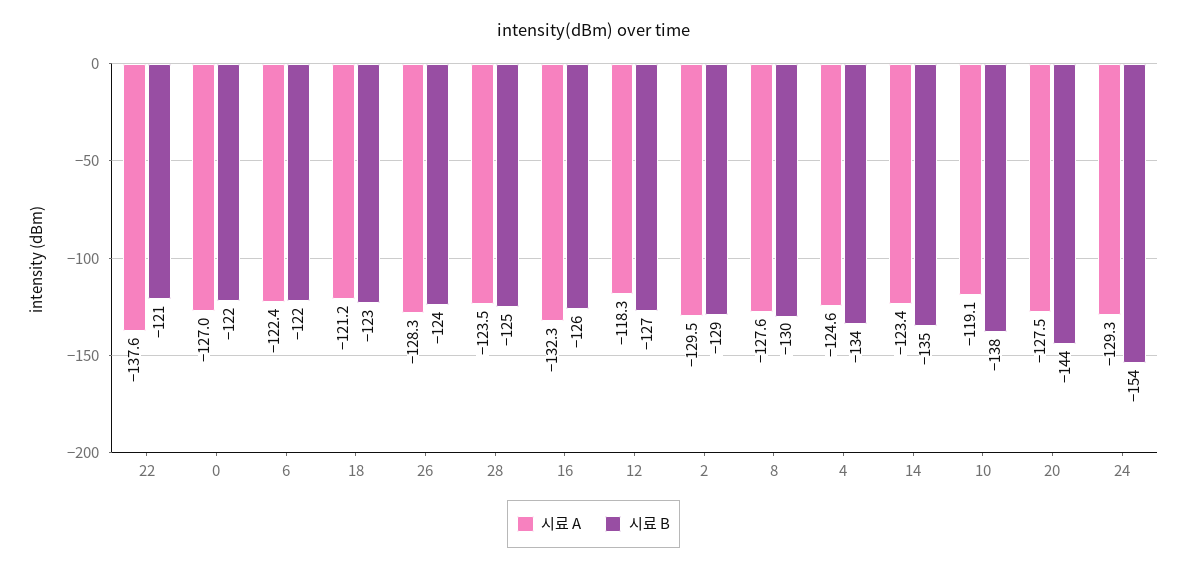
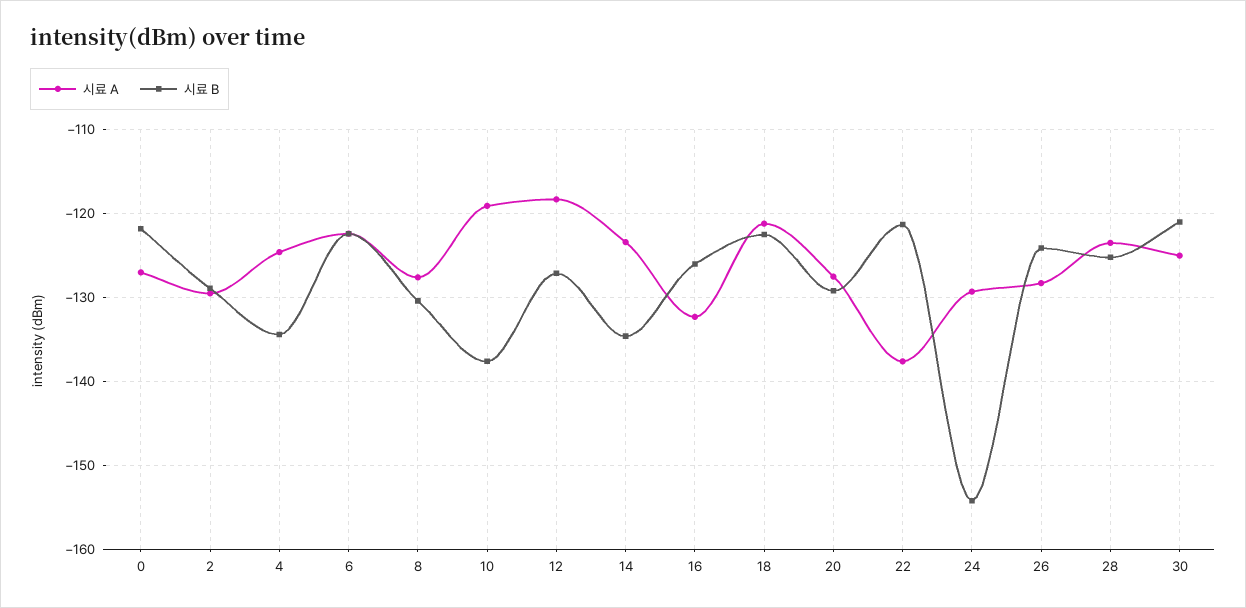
시료 B, 20: -144 -> -129
시료 A, 30: none -> -125
시료 B, 30: none -> -121

